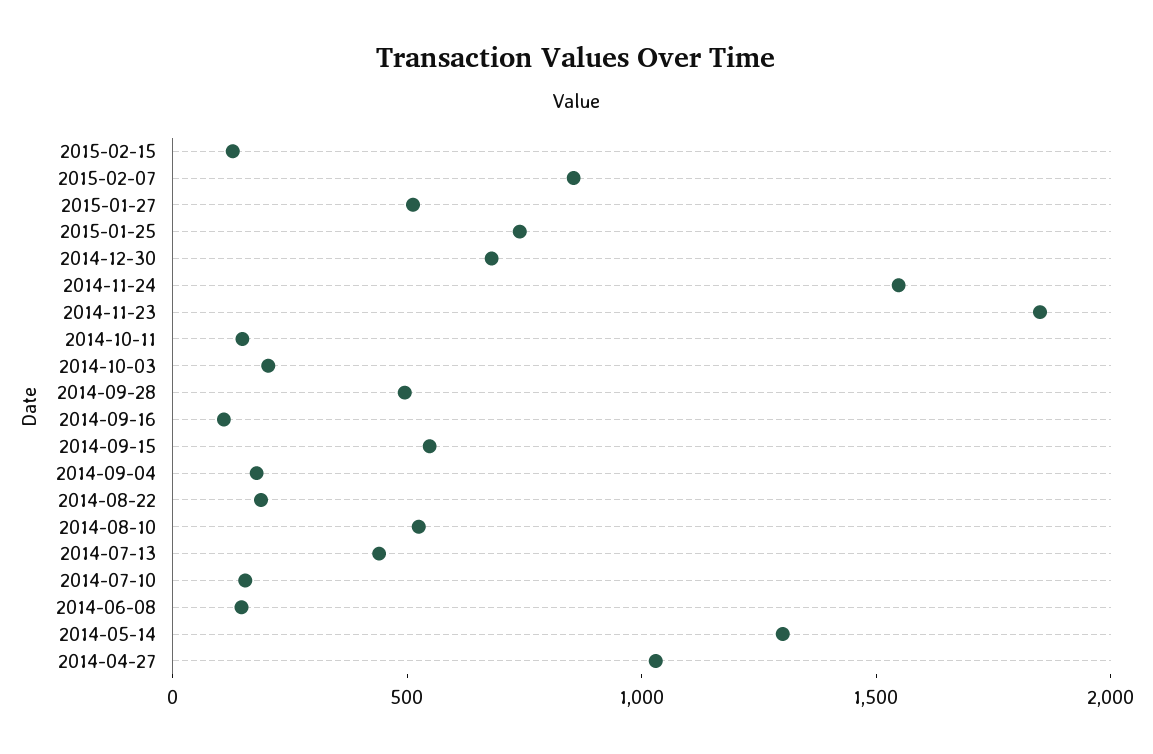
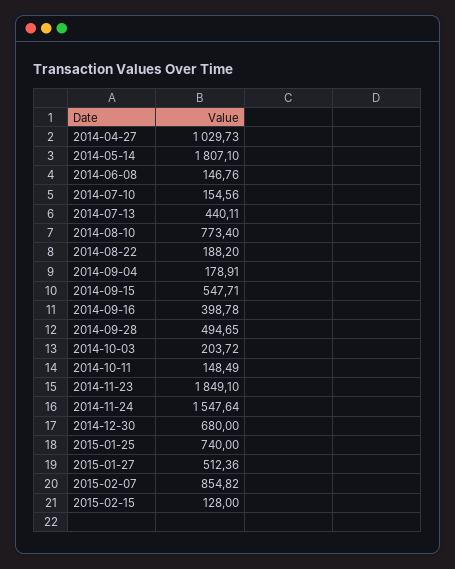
2014-09-16: 100 -> 398.78
2014-08-10: 500 -> 773.4
2014-05-14: 1300 -> 1807.1

